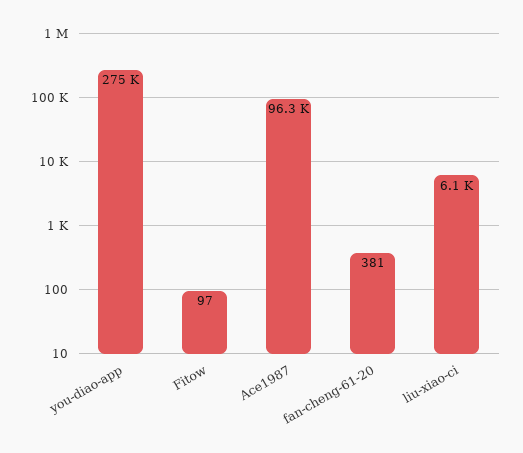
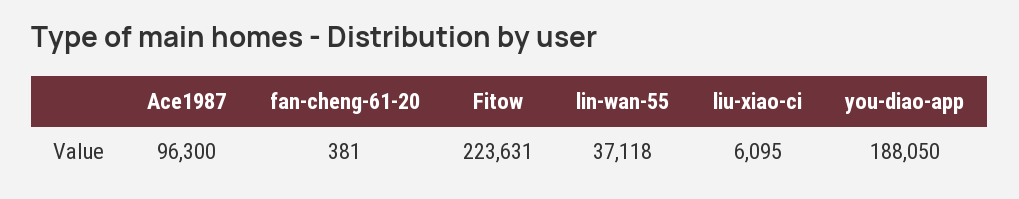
you-diao-app: 275000 -> 188050
Fitow: 97 -> 223631
lin-wan-55: none -> 37118

